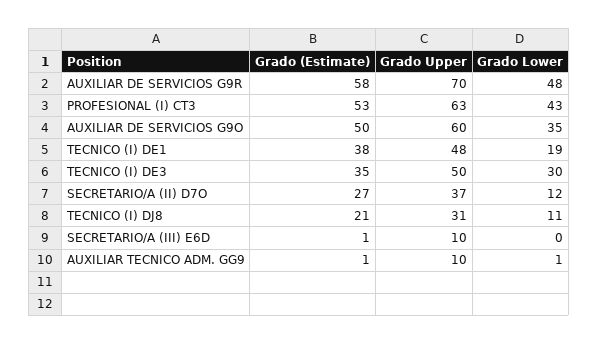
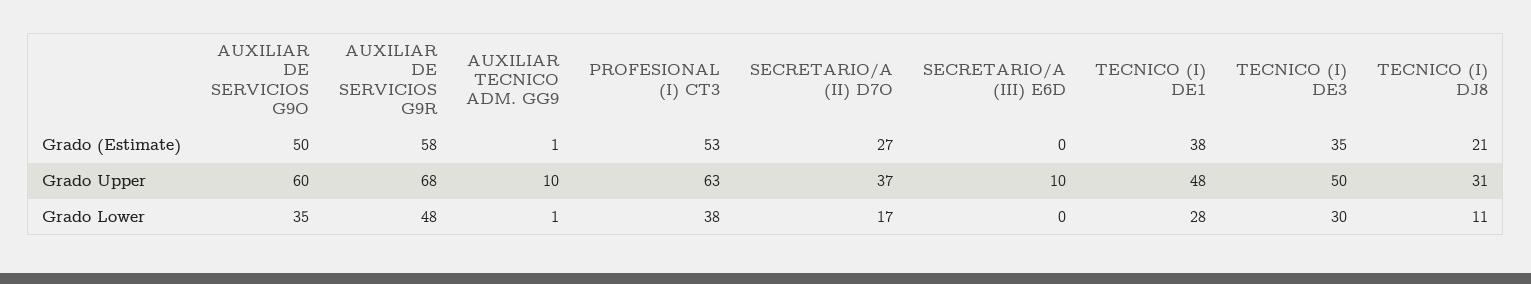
Grado Upper, AUXILIAR DE SERVICIOS G9R: 70 -> 68
Grado Lower, PROFESIONAL (I) CT3: 43 -> 38
Grado Lower, TECNICO (I) DE1: 19 -> 28
Grado Lower, SECRETARIO/A (II) D7O: 12 -> 17
Grado (Estimate), SECRETARIO/A (III) E6D: 1 -> 0

